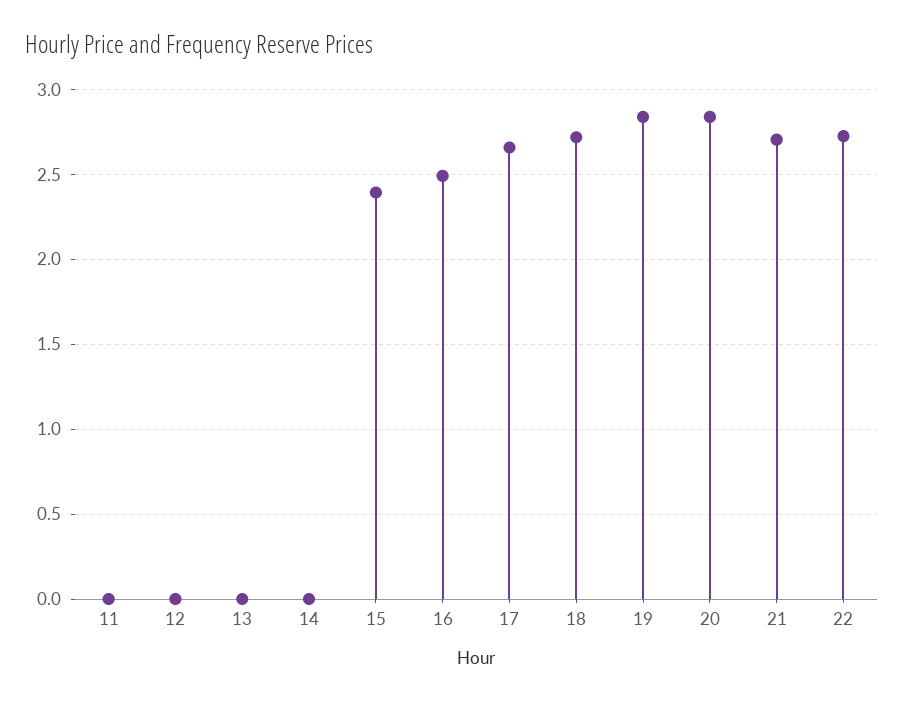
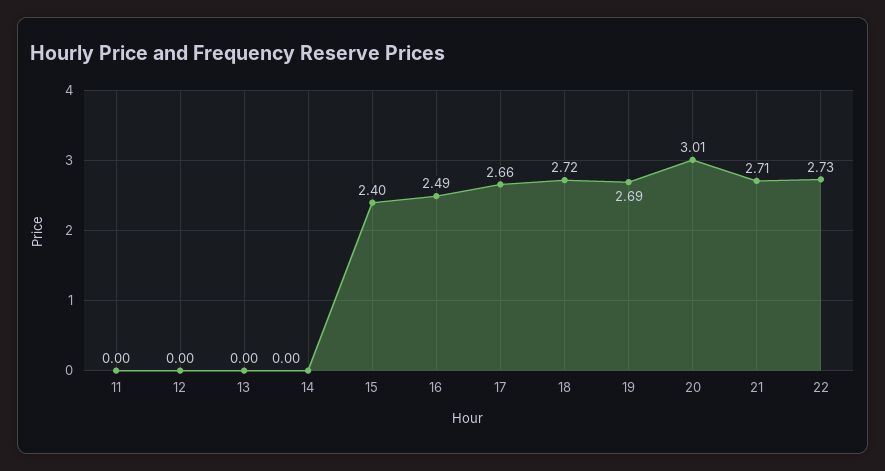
19: 2.85 -> 2.69
20: 2.85 -> 3.01

